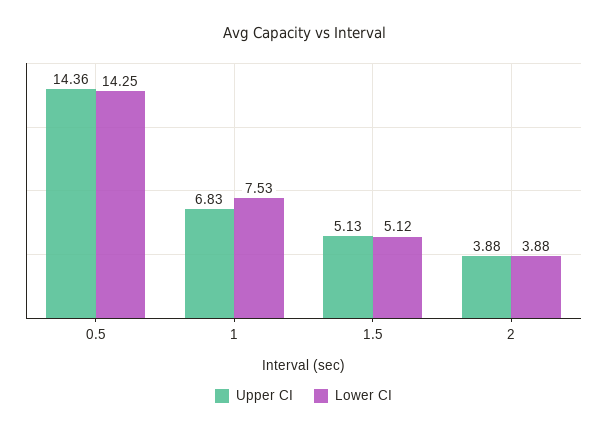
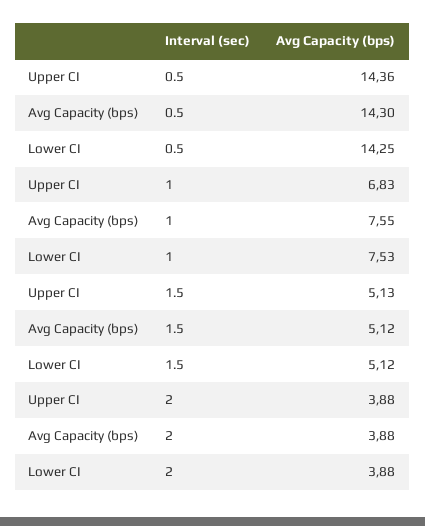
Avg Capacity (bps), 0.5: none -> 14.3
Avg Capacity (bps), 1: none -> 7.55
Avg Capacity (bps), 1.5: none -> 5.12
Avg Capacity (bps), 2: none -> 3.88

